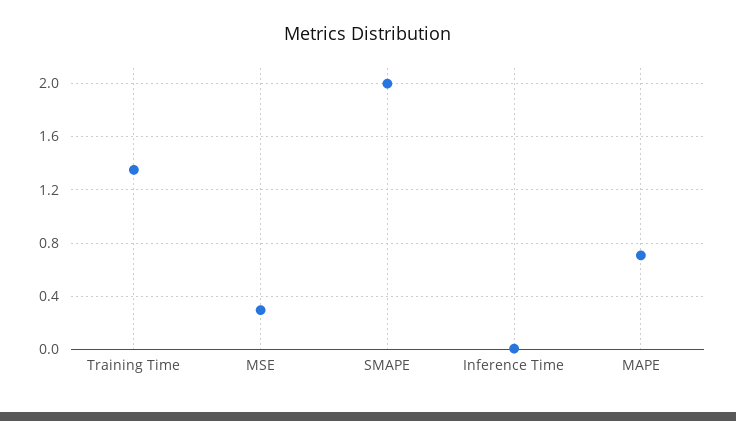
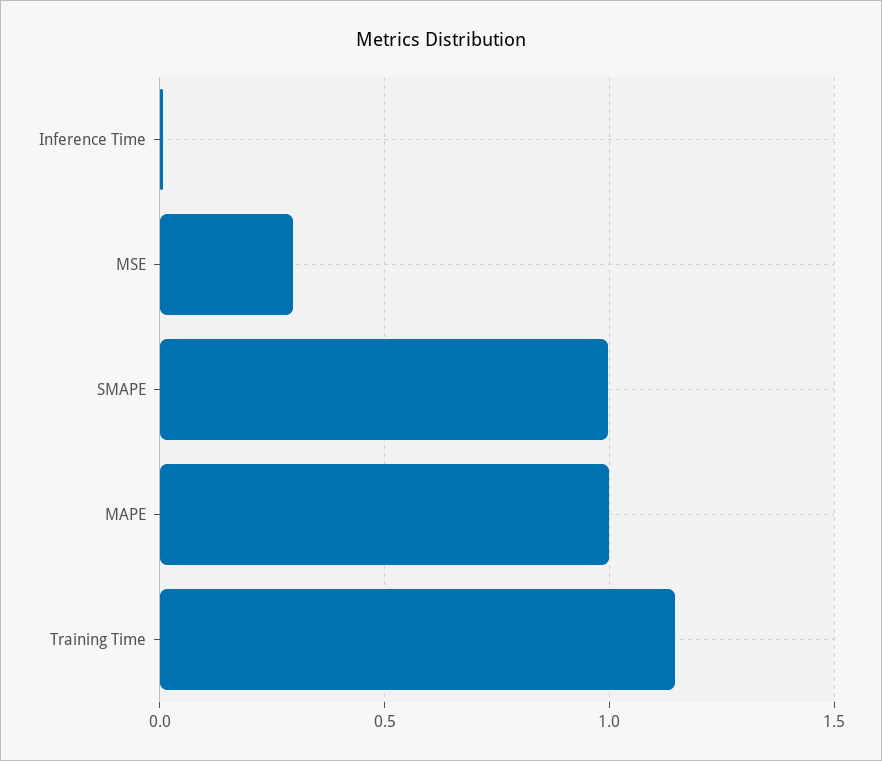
Training Time: 1.35 -> 1.15
SMAPE: 2 -> 1
MAPE: 0.7 -> 1

